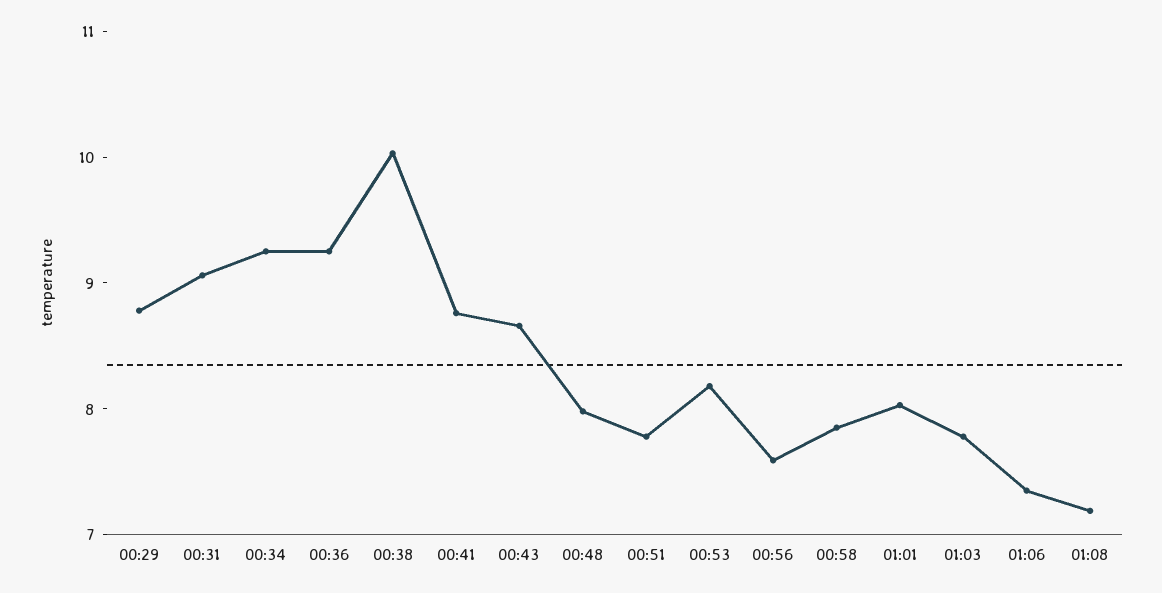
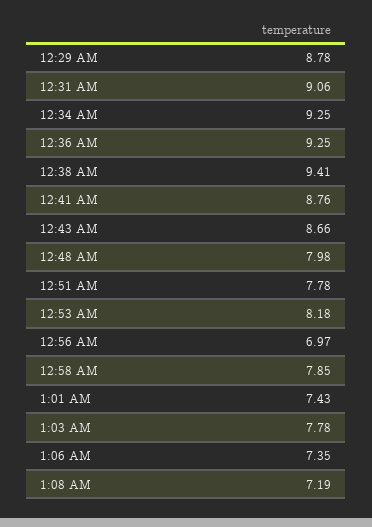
00:38: 10 -> 9.41
00:56: 7.6 -> 6.97
01:01: 8 -> 7.43

